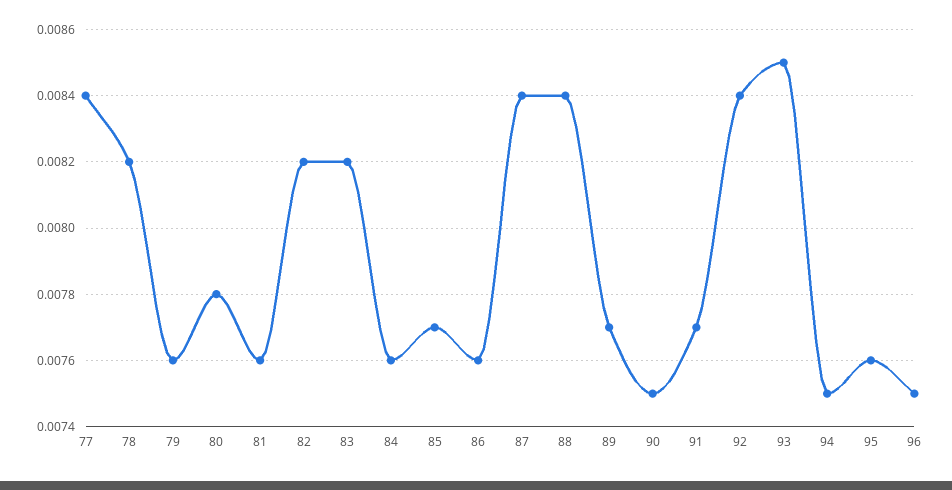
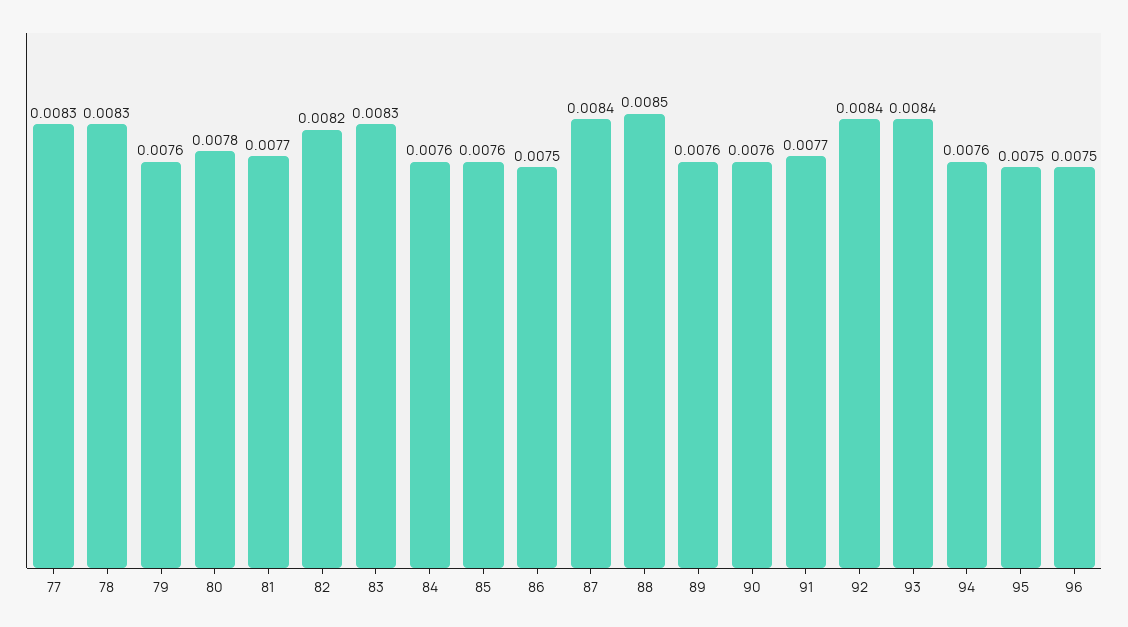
77: 0.0084 -> 0.0083
78: 0.0082 -> 0.0083
81: 0.0076 -> 0.0077
83: 0.0082 -> 0.0083
85: 0.0077 -> 0.0076
86: 0.0076 -> 0.0075
88: 0.0084 -> 0.0085
89: 0.0077 -> 0.0076
90: 0.0075 -> 0.0076
93: 0.0085 -> 0.0084
94: 0.0075 -> 0.0076
95: 0.0076 -> 0.0075

